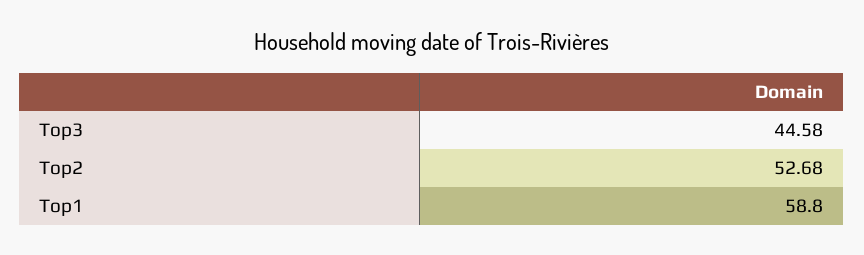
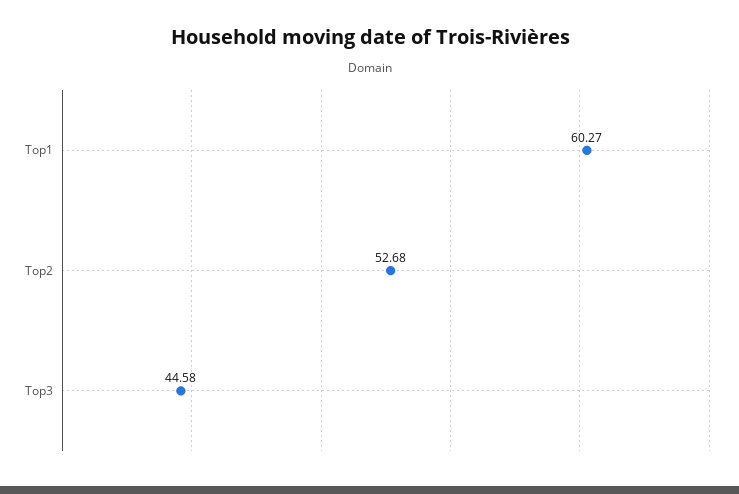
Top1: 58.8 -> 60.27

